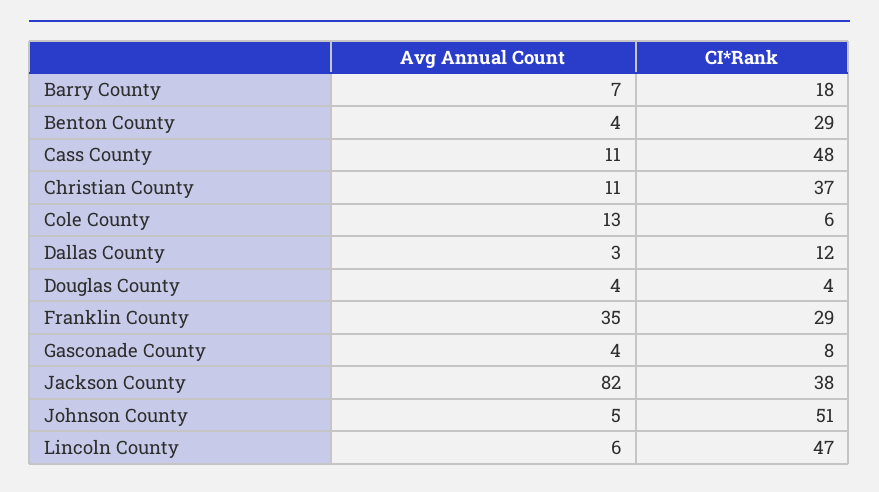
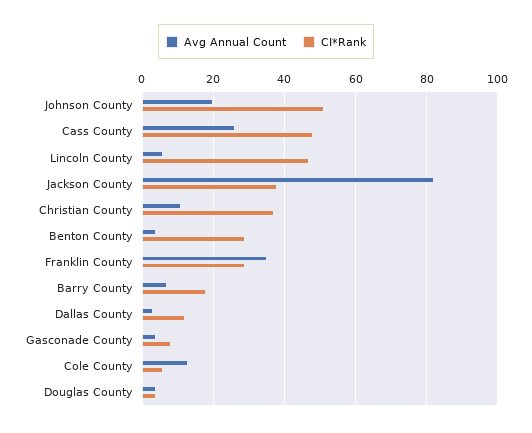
Avg Annual Count, Cass County: 11 -> 25
Avg Annual Count, Johnson County: 5 -> 20

